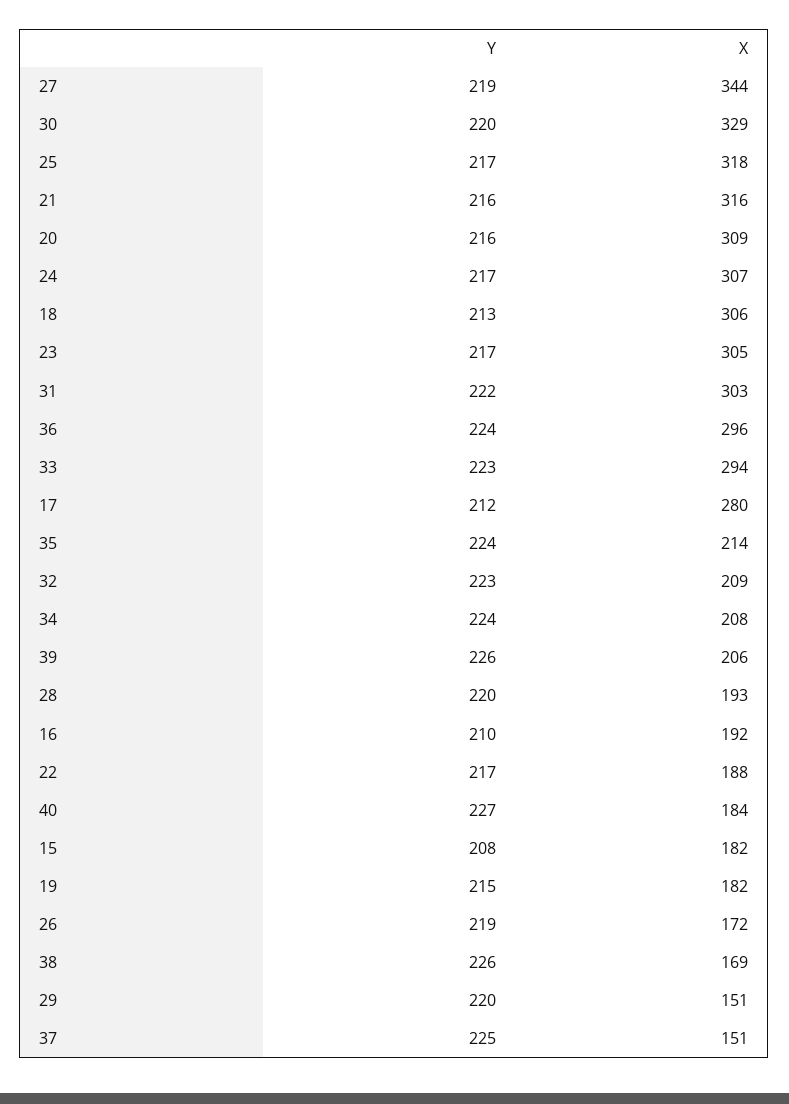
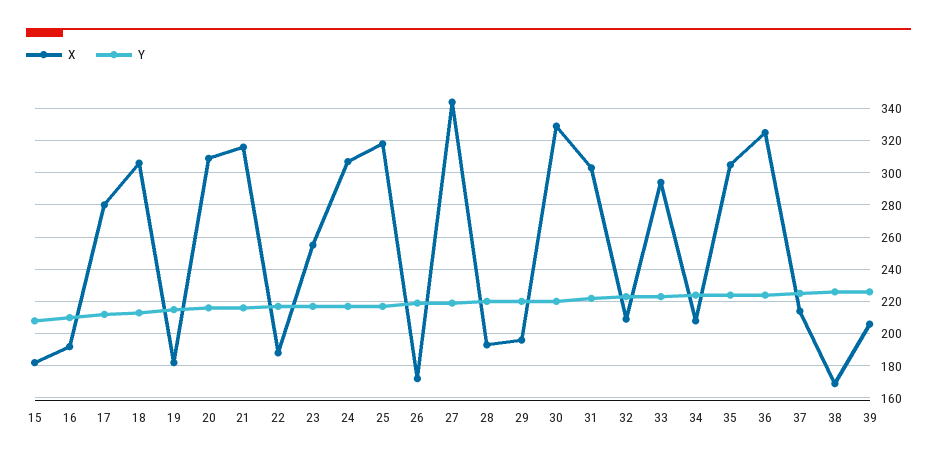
X, 23: 305 -> 255
X, 36: 296 -> 325
X, 35: 214 -> 305
Y, 40: 227 -> none
X, 40: 184 -> none
X, 29: 151 -> 195
X, 37: 151 -> 215

